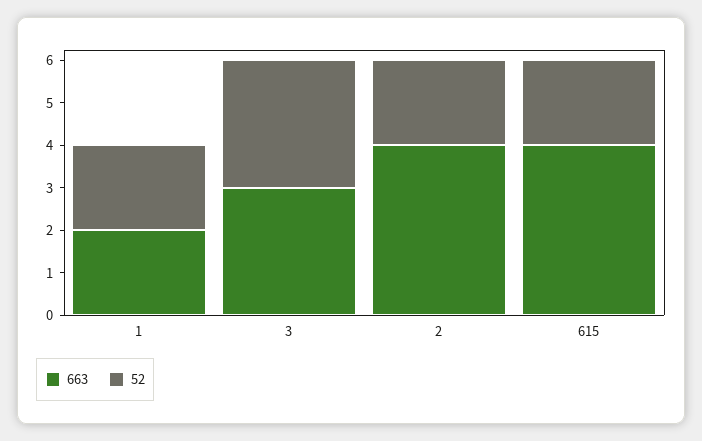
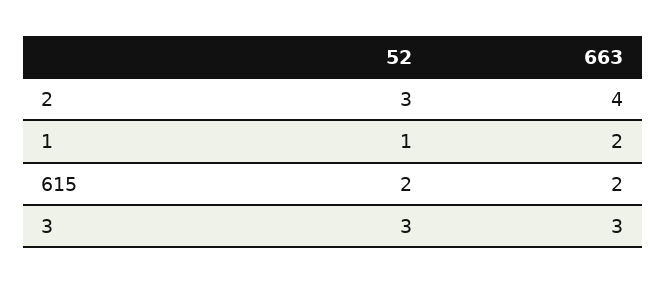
52, 1: 2 -> 1
52, 2: 2 -> 3
663, 615: 4 -> 2

